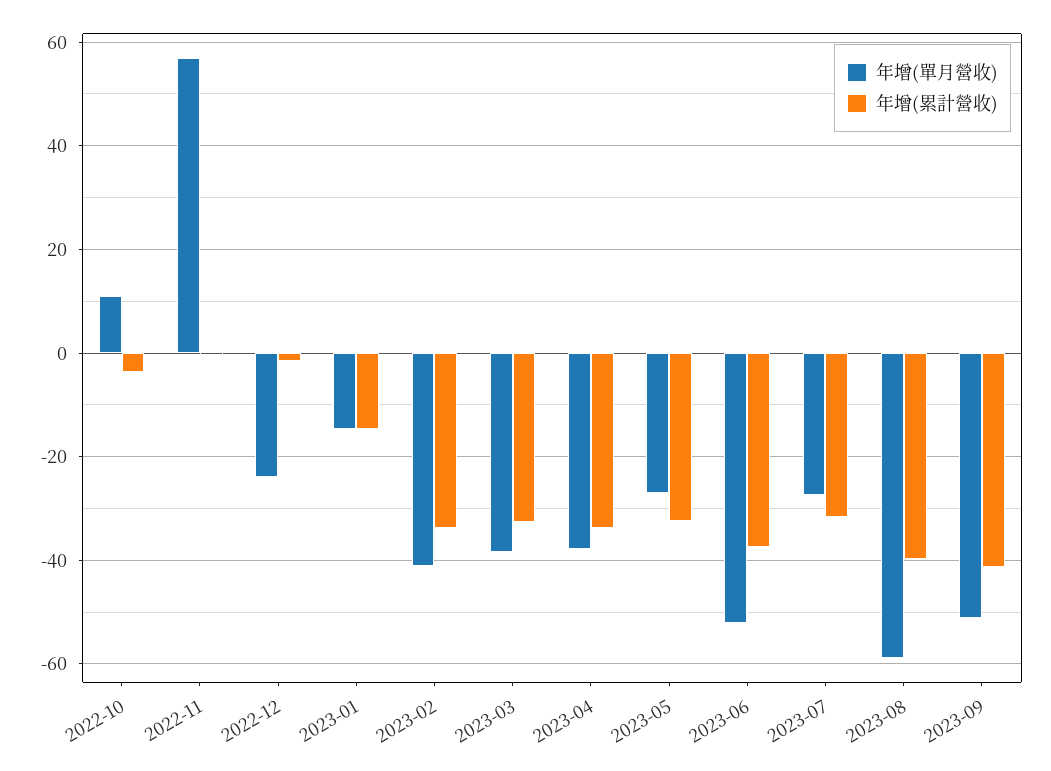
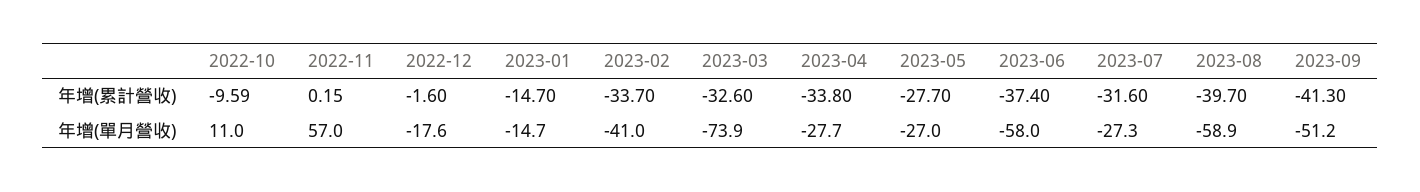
年增(累計營收), 2022-10: -4 -> -9.59
年增(單月營收), 2022-12: -24 -> -17.6
年增(單月營收), 2023-03: -38 -> -73.9
年增(單月營收), 2023-04: -38 -> -27.7
年增(累計營收), 2023-05: -32 -> -27.7
年增(單月營收), 2023-06: -52 -> -58

